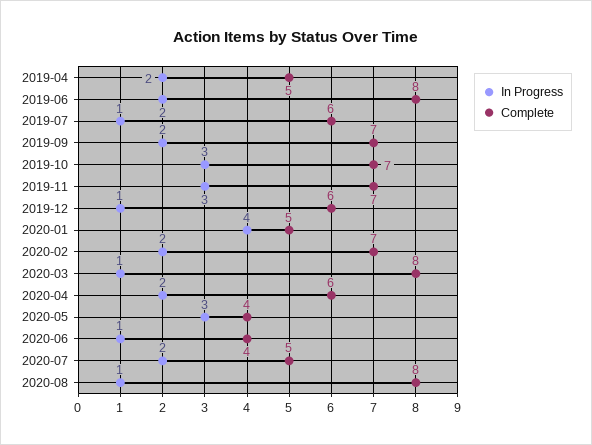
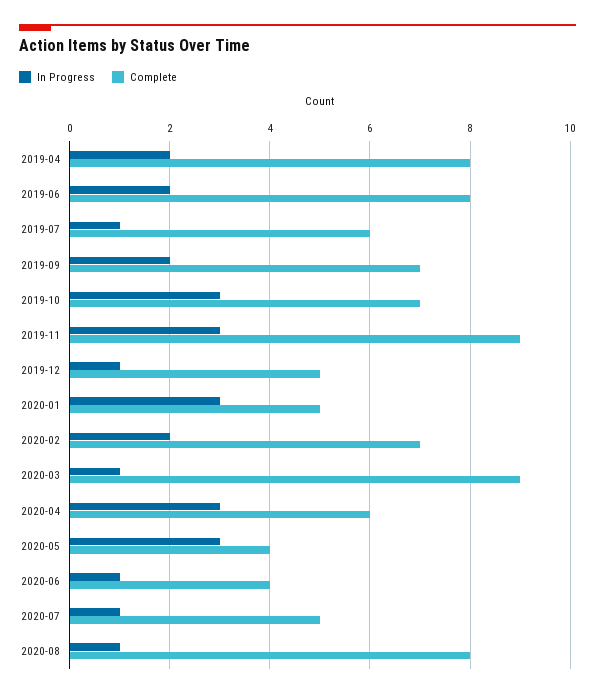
Complete, 2019-04: 5 -> 8
Complete, 2019-11: 7 -> 9
Complete, 2019-12: 6 -> 5
In Progress, 2020-01: 4 -> 3
Complete, 2020-03: 8 -> 9
In Progress, 2020-04: 2 -> 3
In Progress, 2020-07: 2 -> 1

